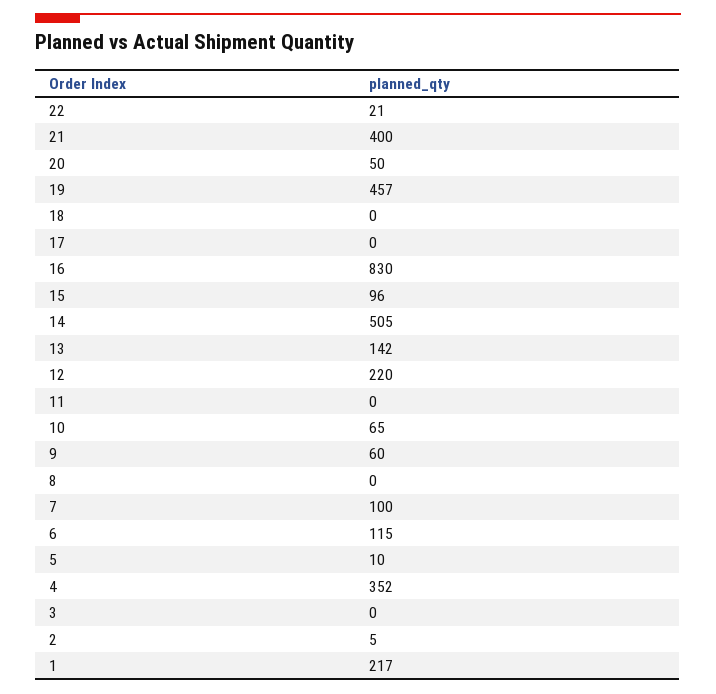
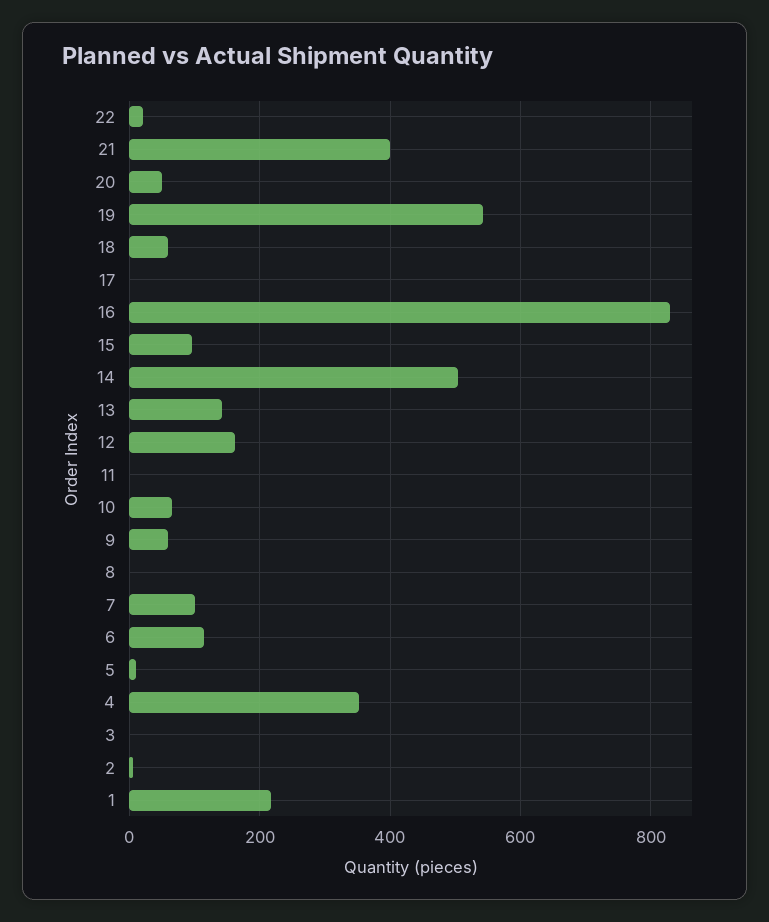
19: 457 -> 540
18: 0 -> 60
12: 220 -> 160

